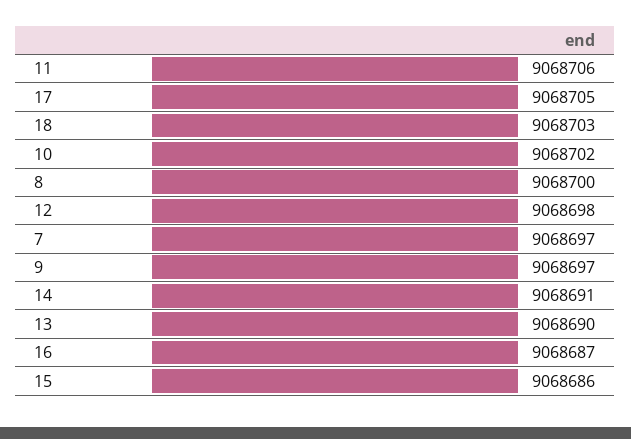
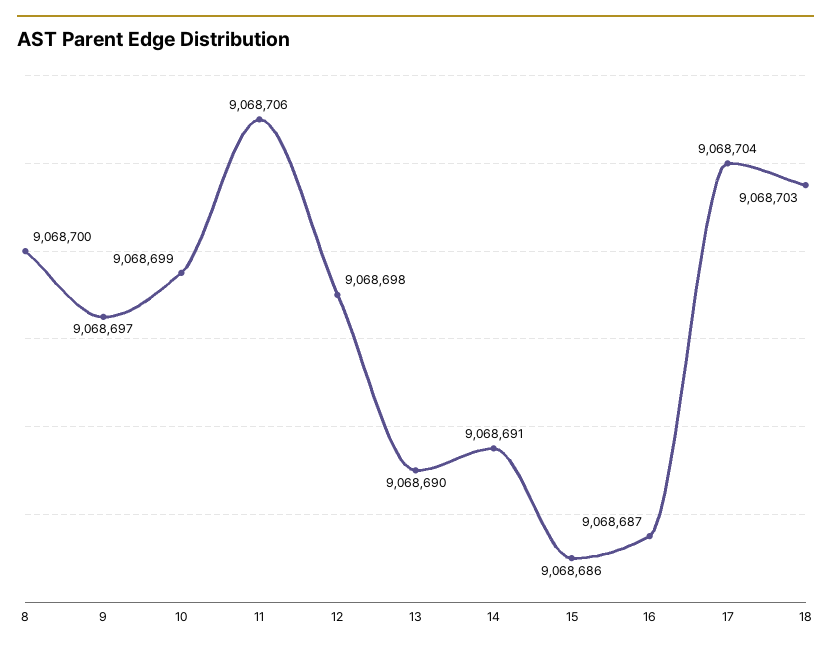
17: 9068705 -> 9068704
10: 9068702 -> 9068699
7: 9068697 -> none

